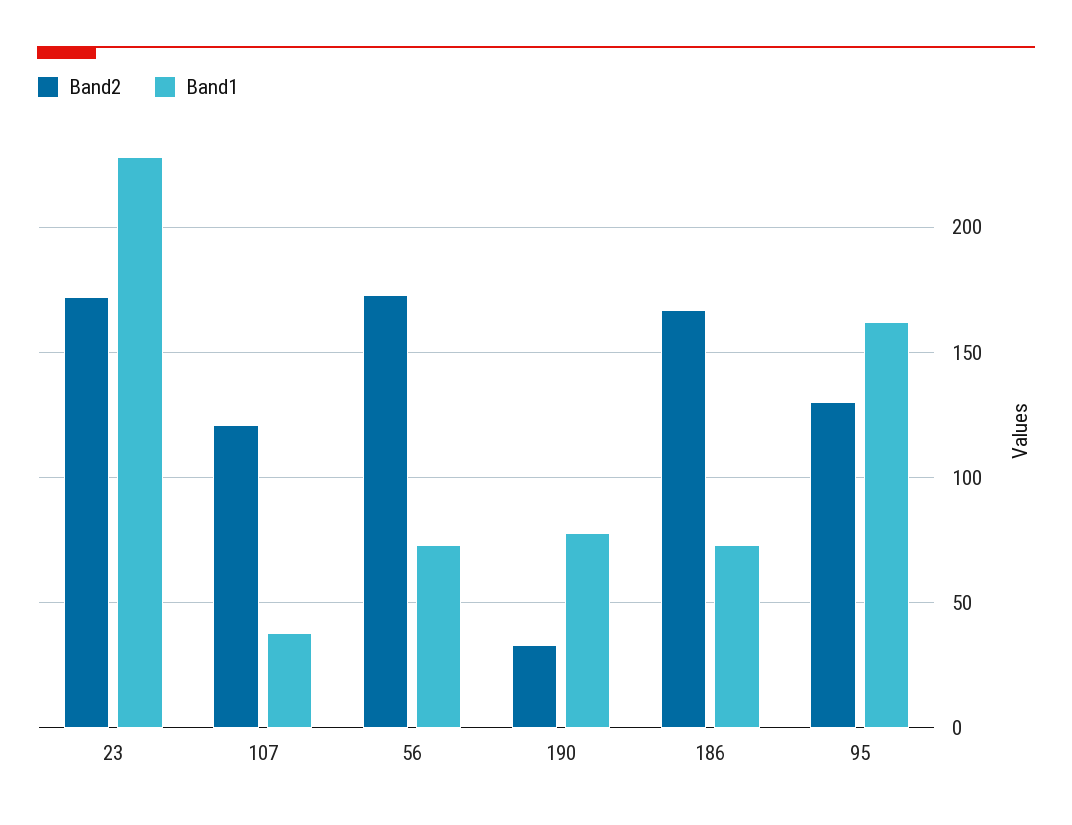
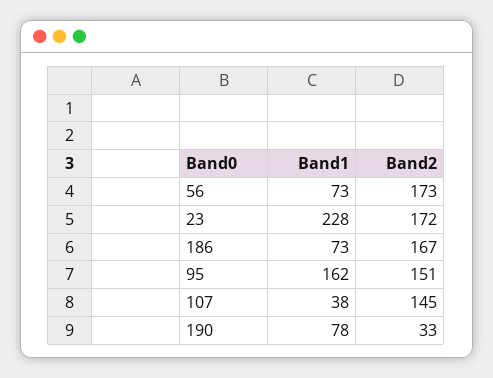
Band2, 107: 120 -> 145
Band2, 95: 130 -> 151

